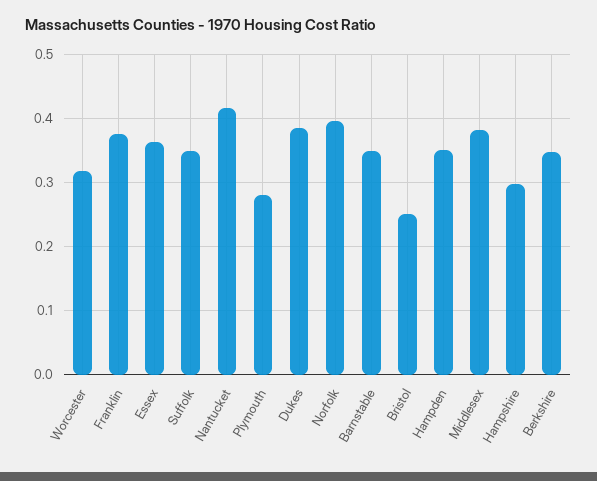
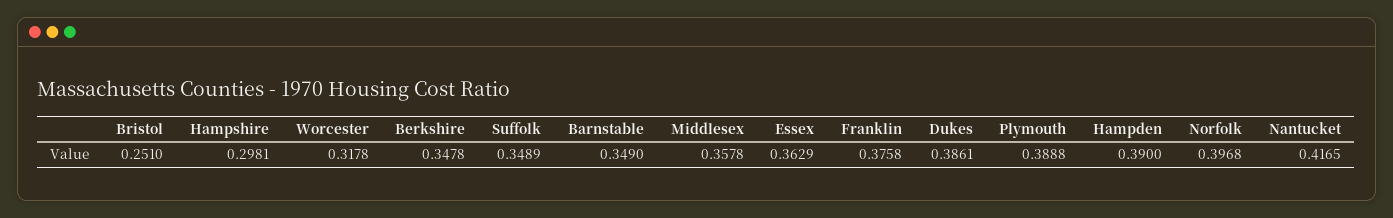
Plymouth: 0.28 -> 0.3888
Hampden: 0.35 -> 0.39
Middlesex: 0.38 -> 0.3578

